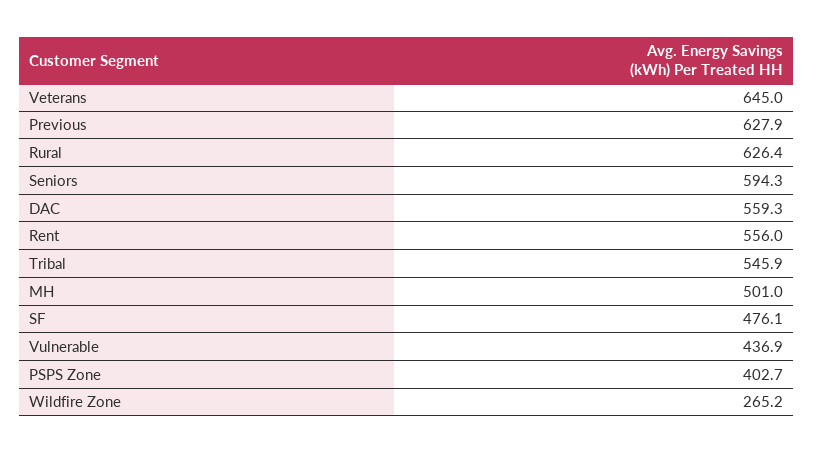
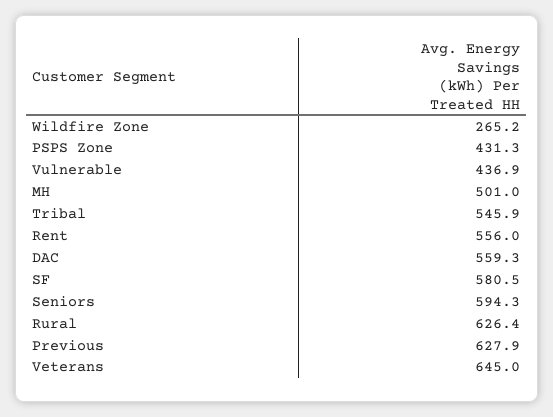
SF: 476.1 -> 580.5
PSPS Zone: 402.7 -> 431.3

